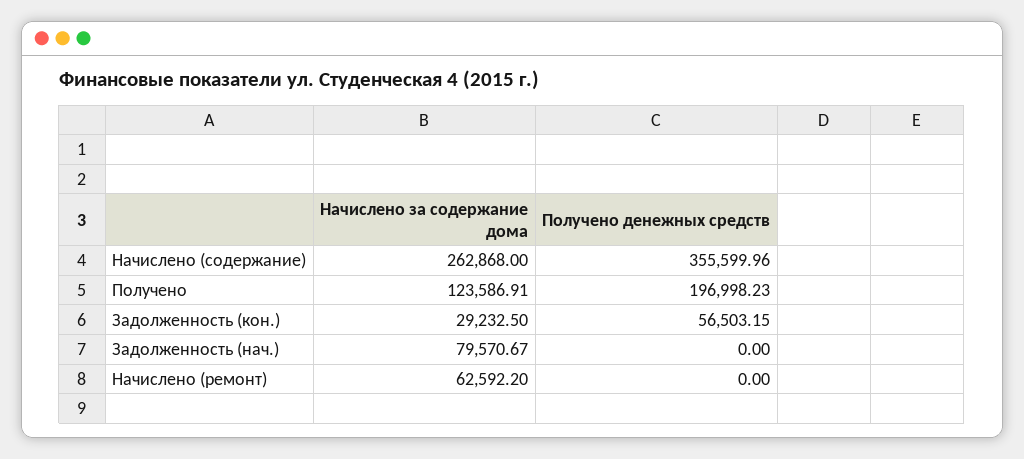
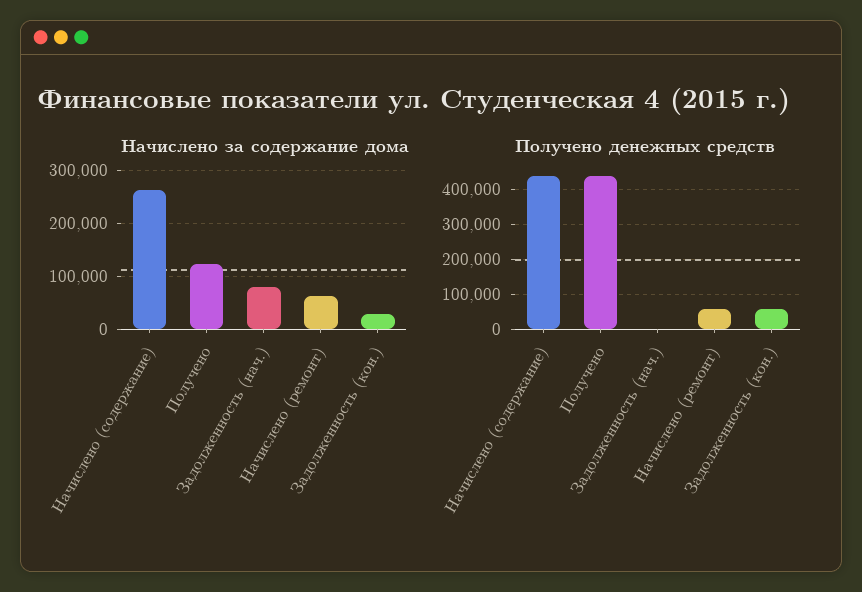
Получено денежных средств, Начислено (содержание): 355599.96 -> 440000
Получено денежных средств, Получено: 196998.23 -> 440000
Получено денежных средств, Начислено (ремонт): 0 -> 60000

